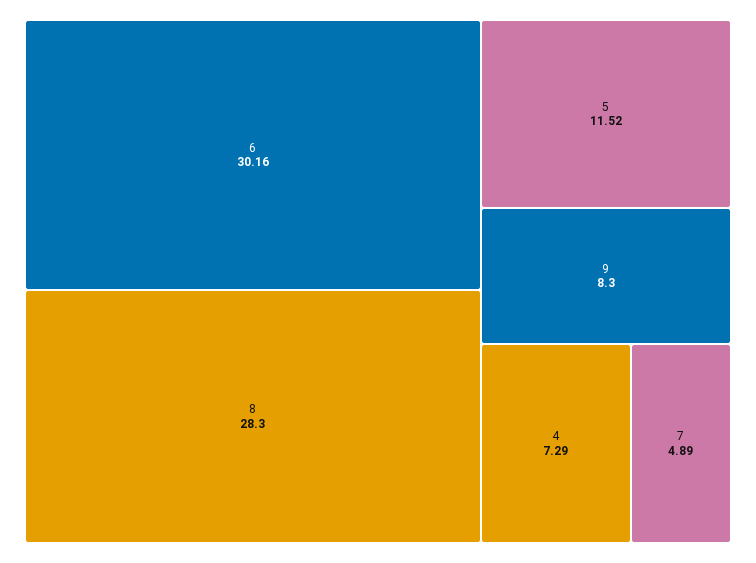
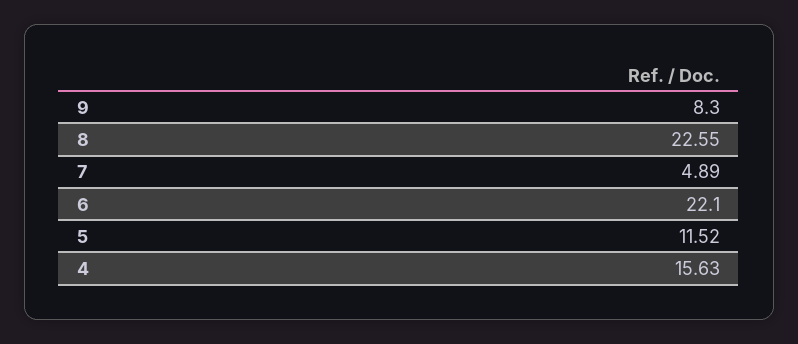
6: 30.16 -> 22.1
8: 28.3 -> 22.55
4: 7.29 -> 15.63

